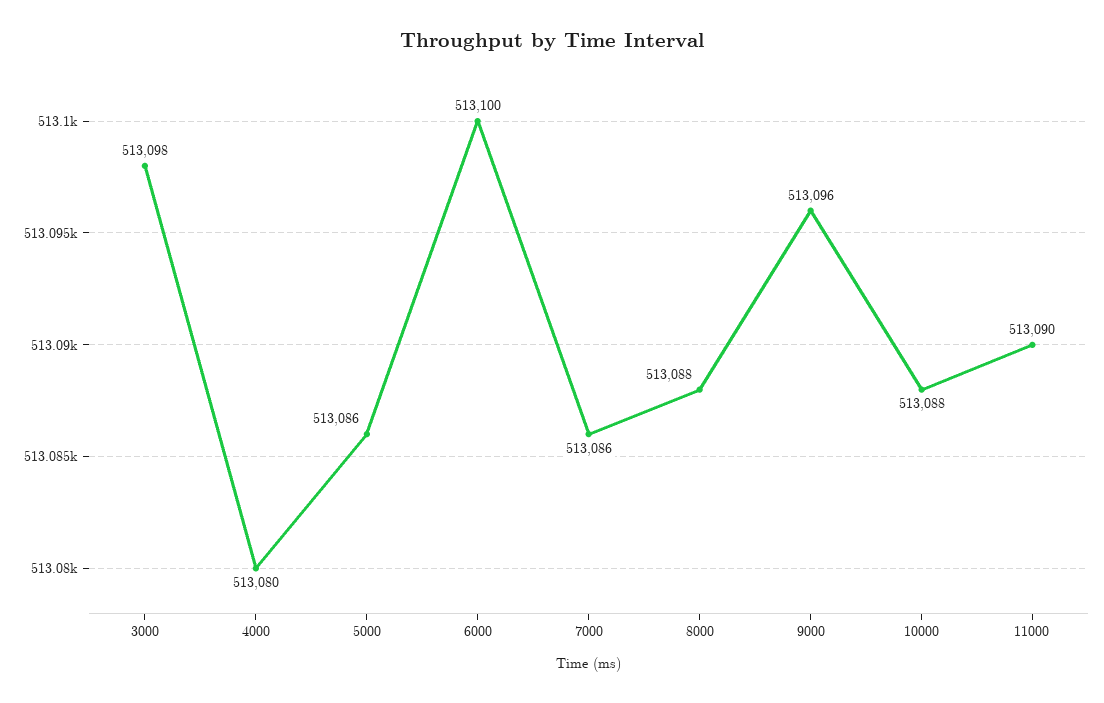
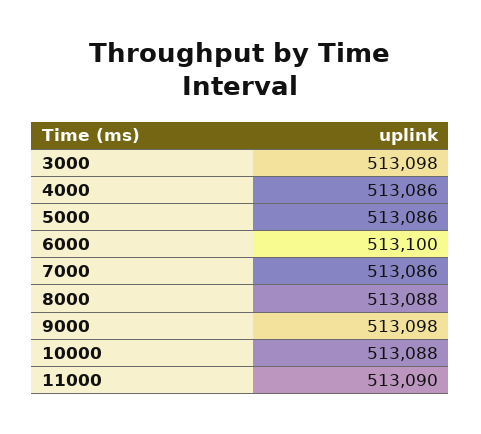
4000: 513080 -> 513086
9000: 513096 -> 513098

